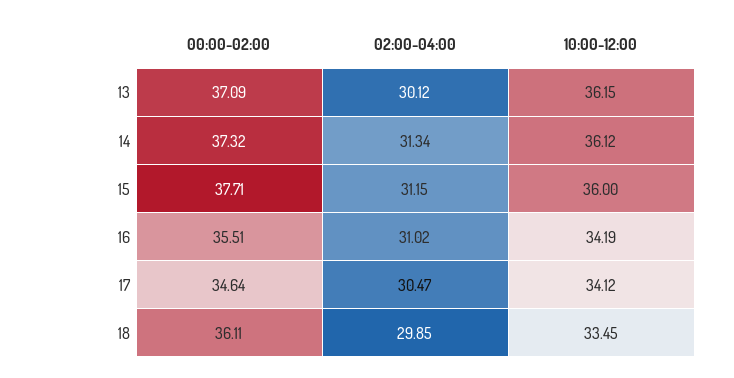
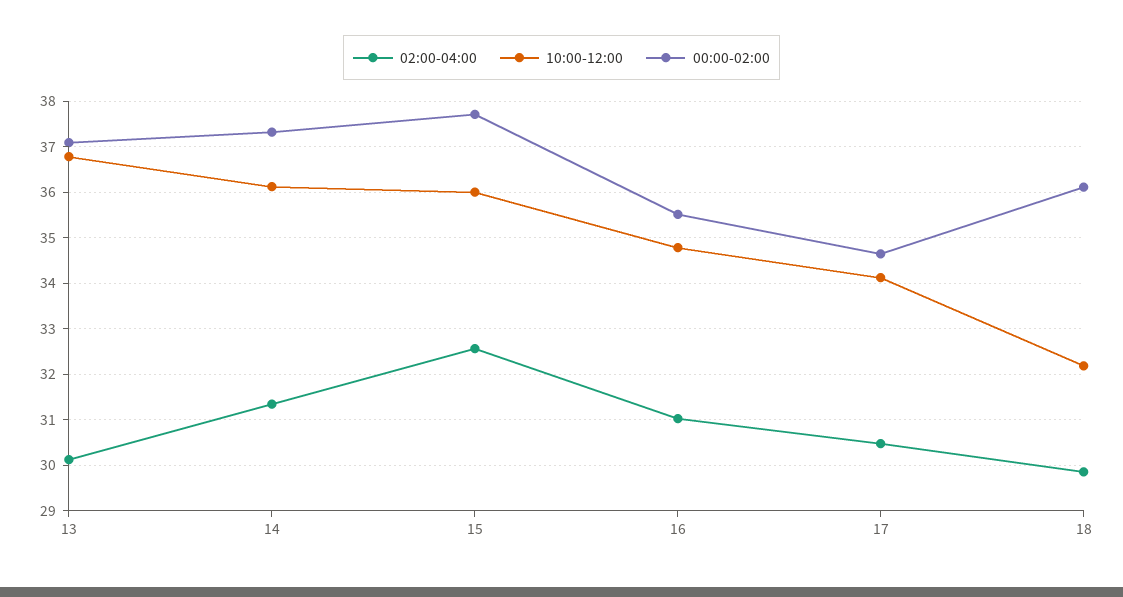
10:00-12:00, 13: 36.15 -> 36.8
02:00-04:00, 15: 31.15 -> 32.6
10:00-12:00, 16: 34.19 -> 34.8
10:00-12:00, 18: 33.45 -> 32.2

